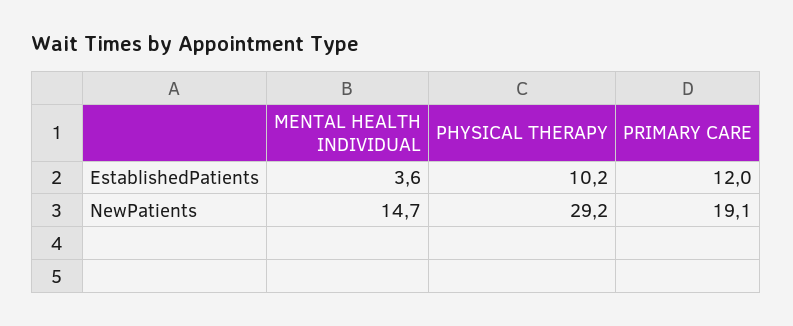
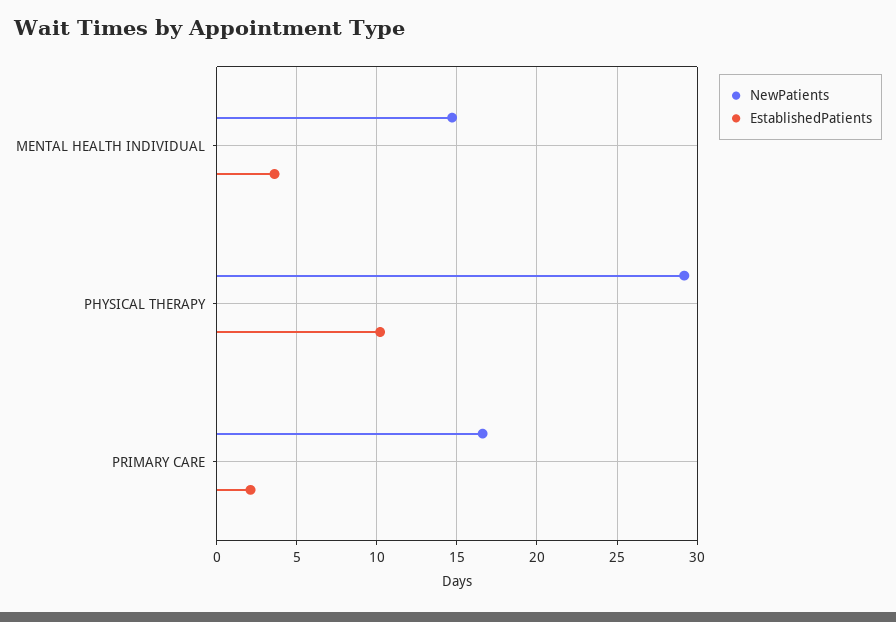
EstablishedPatients, PRIMARY CARE: 12 -> 2
NewPatients, PRIMARY CARE: 19.1 -> 16.5

